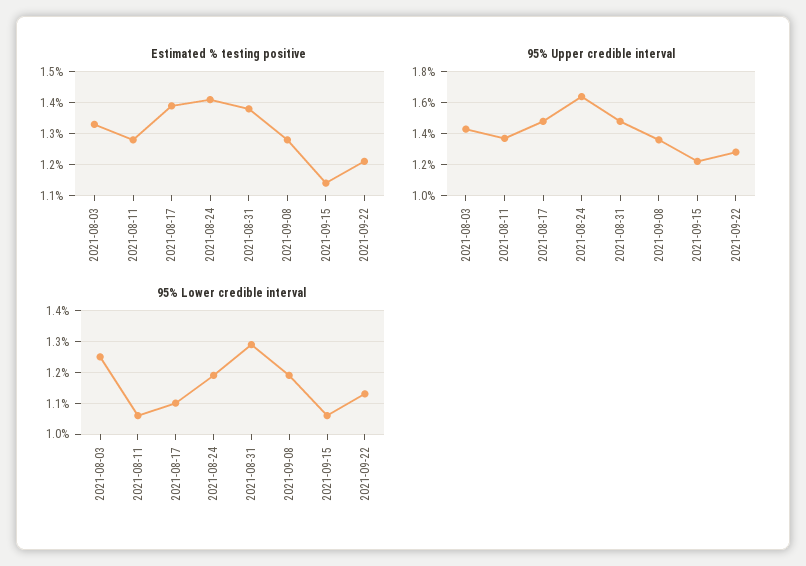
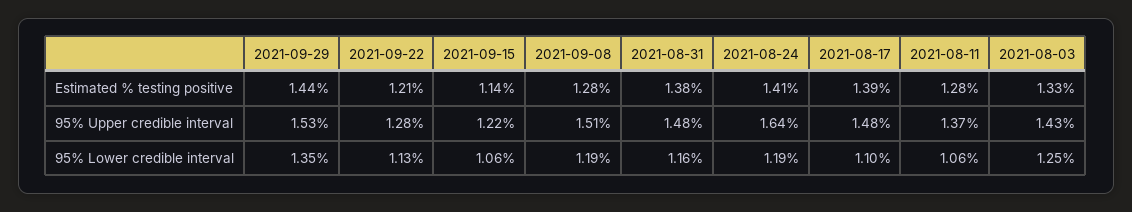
95% Upper credible interval, 2021-09-08: 1.35 -> 1.51
95% Lower credible interval, 2021-08-31: 1.3 -> 1.16
Estimated % testing positive, 2021-09-29: none -> 1.44
95% Upper credible interval, 2021-09-29: none -> 1.53
95% Lower credible interval, 2021-09-29: none -> 1.35

